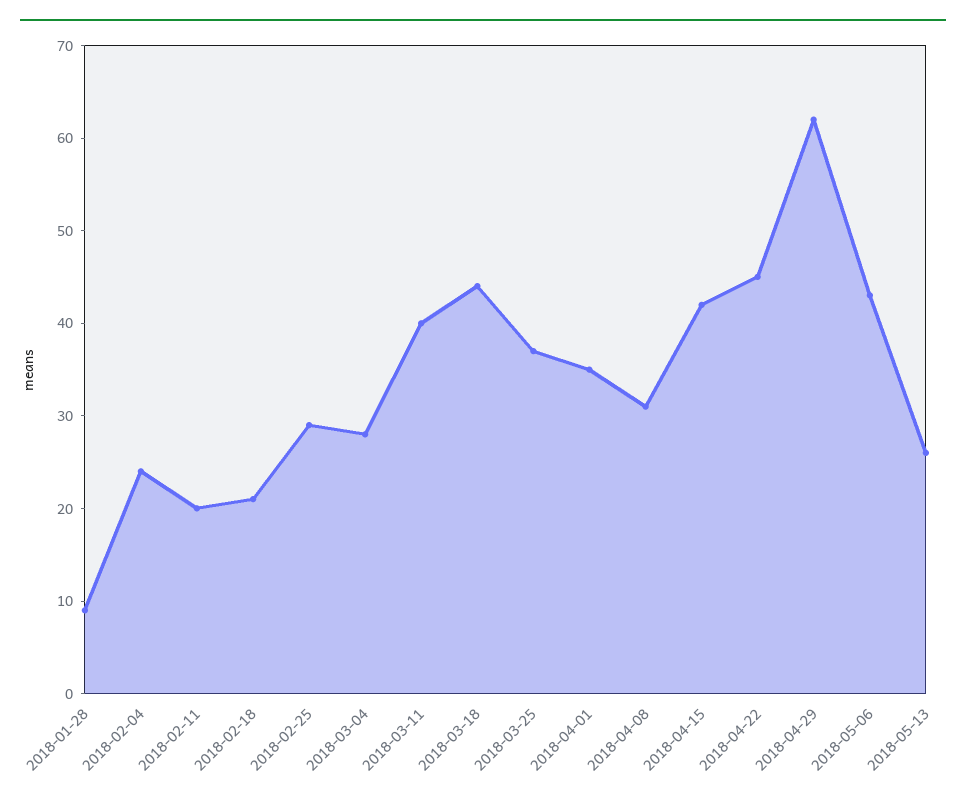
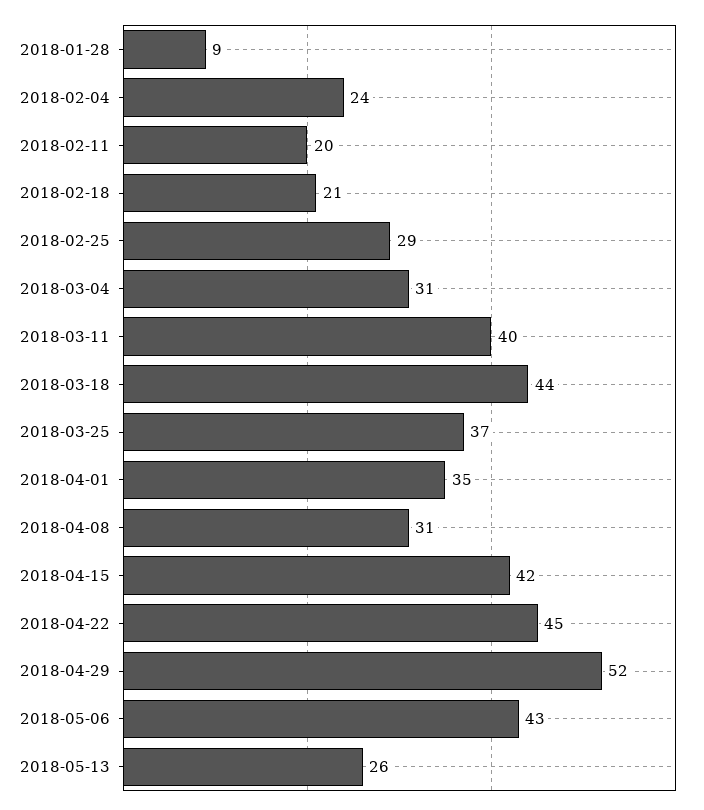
2018-03-04: 28 -> 31
2018-04-29: 62 -> 52

